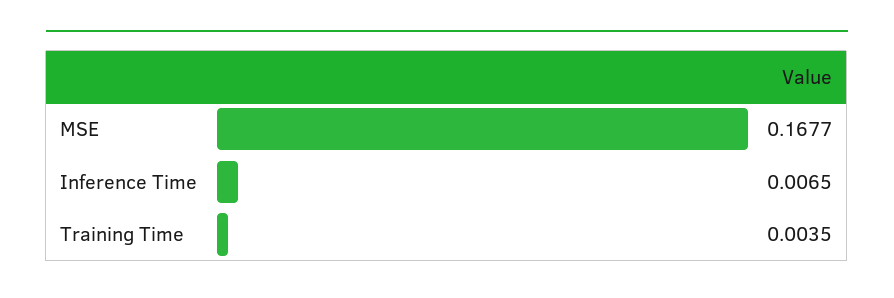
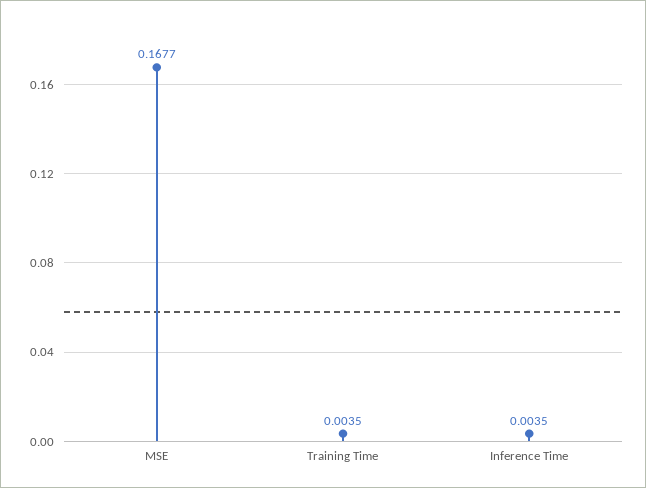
Inference Time: 0.0065 -> 0.0035

